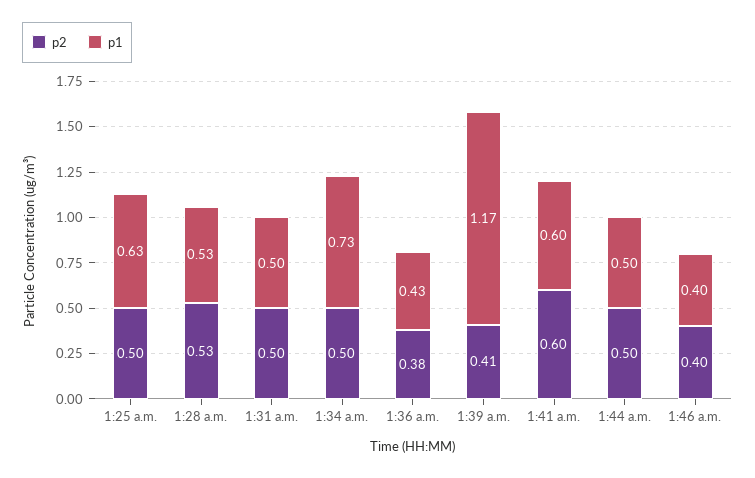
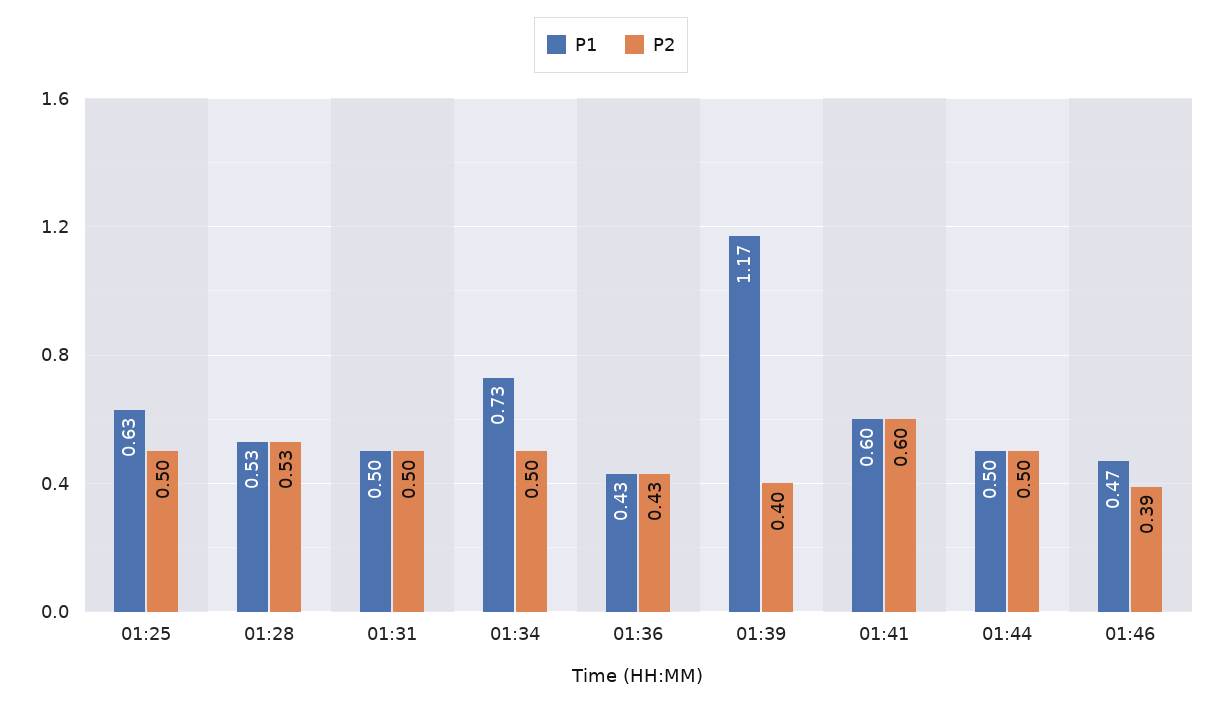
p2, 1:36 a.m.: 0.38 -> 0.43
p2, 1:39 a.m.: 0.41 -> 0.4
p2, 1:46 a.m.: 0.4 -> 0.39
p1, 1:46 a.m.: 0.4 -> 0.47

